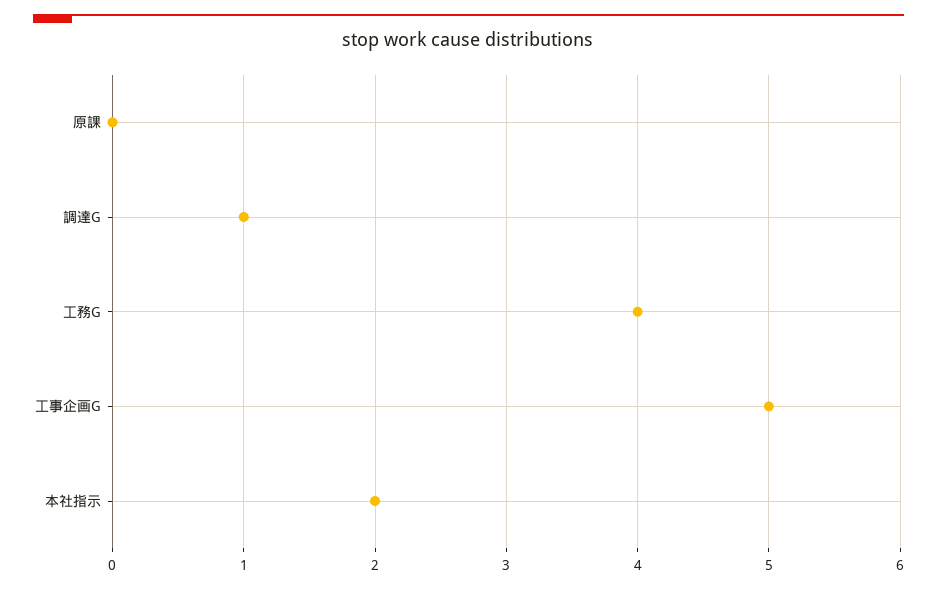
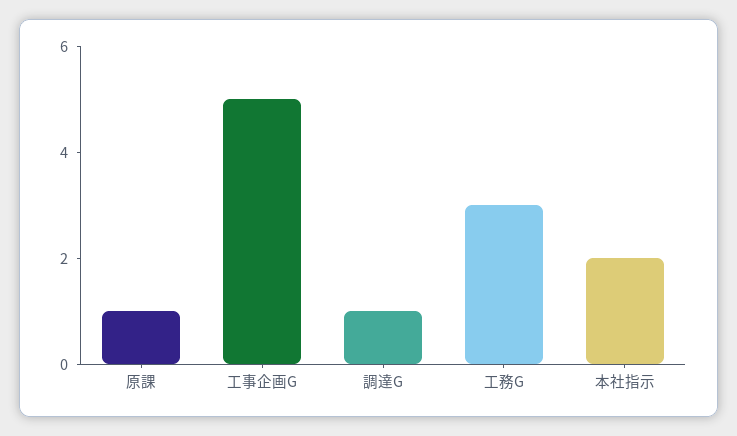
原課: 0 -> 1
工務G: 4 -> 3

